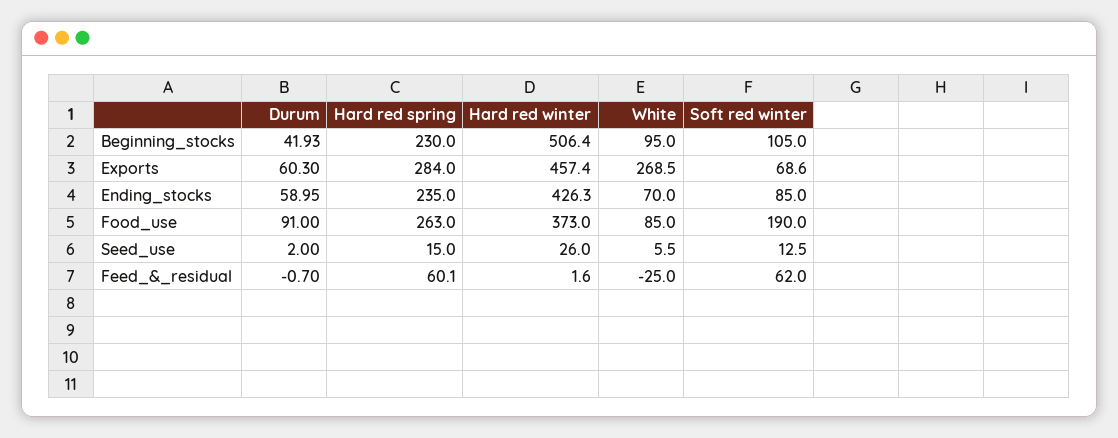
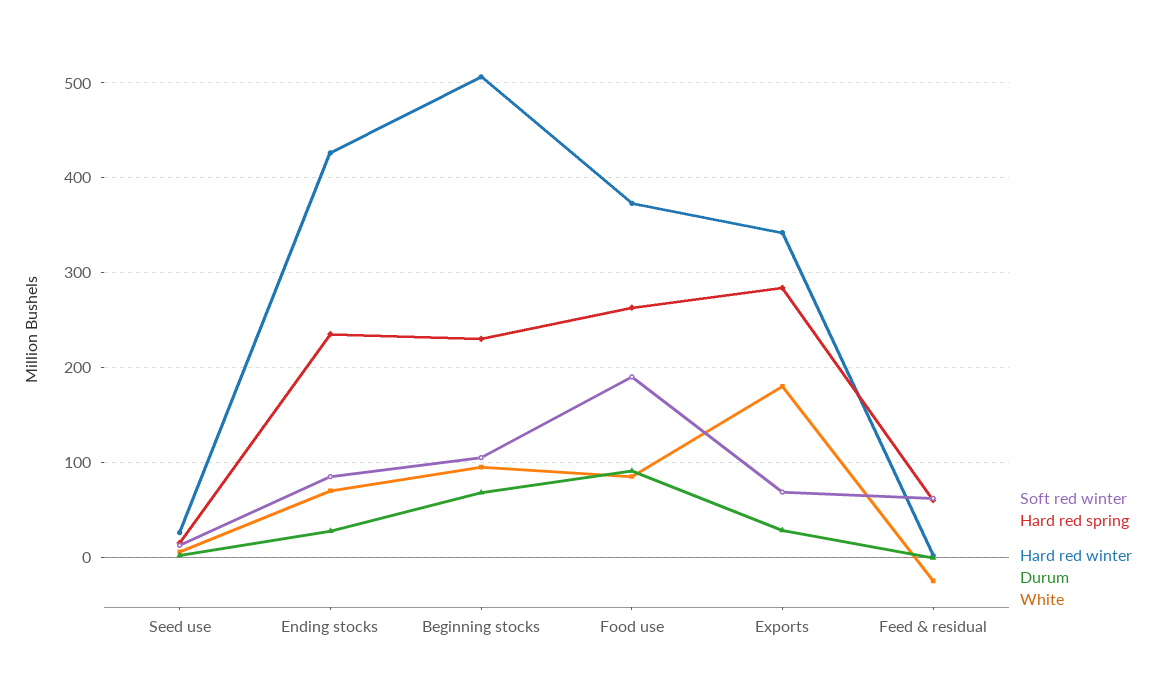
Durum, Beginning_stocks: 41.93 -> 70
Durum, Exports: 60.3 -> 30
Hard red winter, Exports: 457.4 -> 340
White, Exports: 268.5 -> 180
Durum, Ending_stocks: 58.95 -> 30

